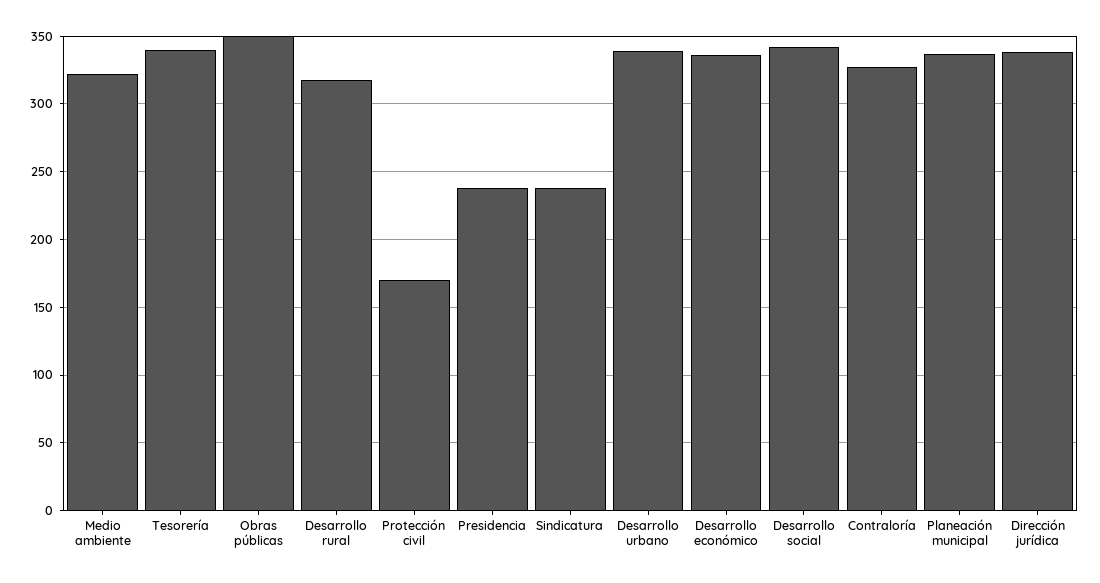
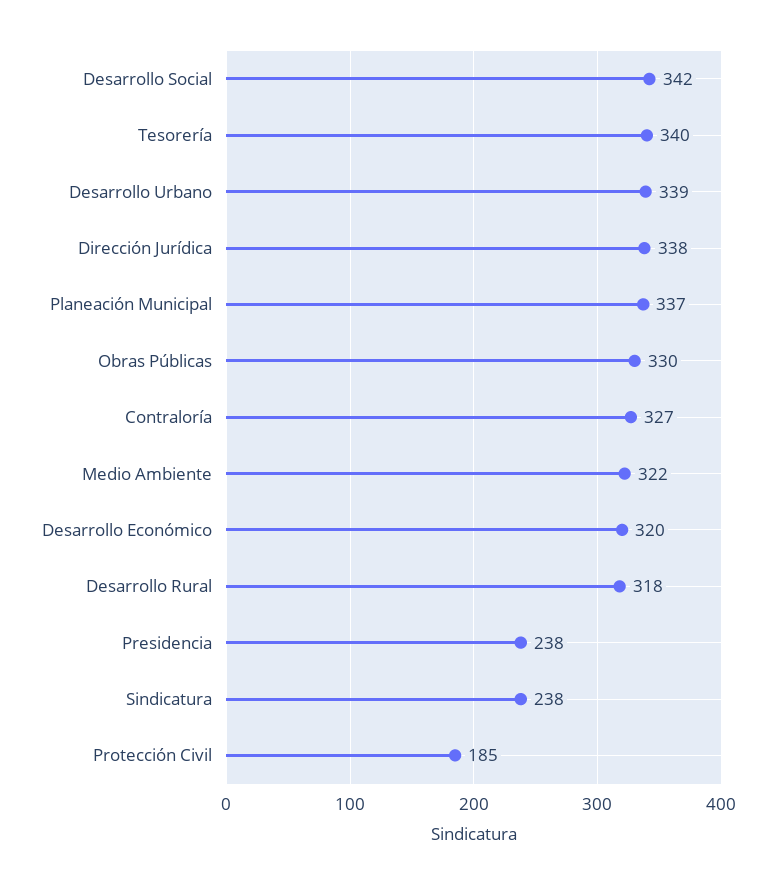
Obras públicas: 350 -> 330
Protección civil: 170 -> 185
Desarrollo económico: 335 -> 320

